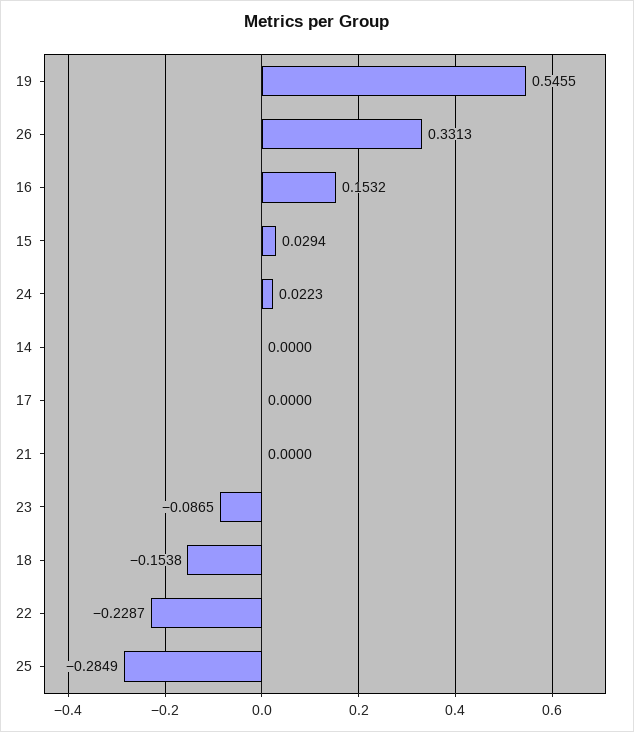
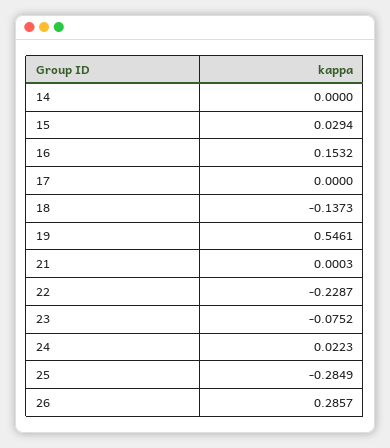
19: 0.5455 -> 0.5461
26: 0.3313 -> 0.2857
21: 0 -> 0.0003
23: -0.0865 -> -0.0752
18: -0.1538 -> -0.1373

